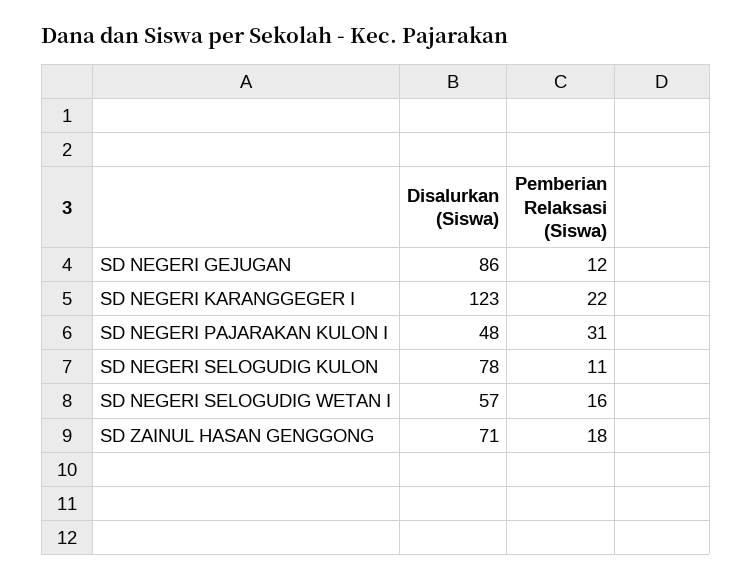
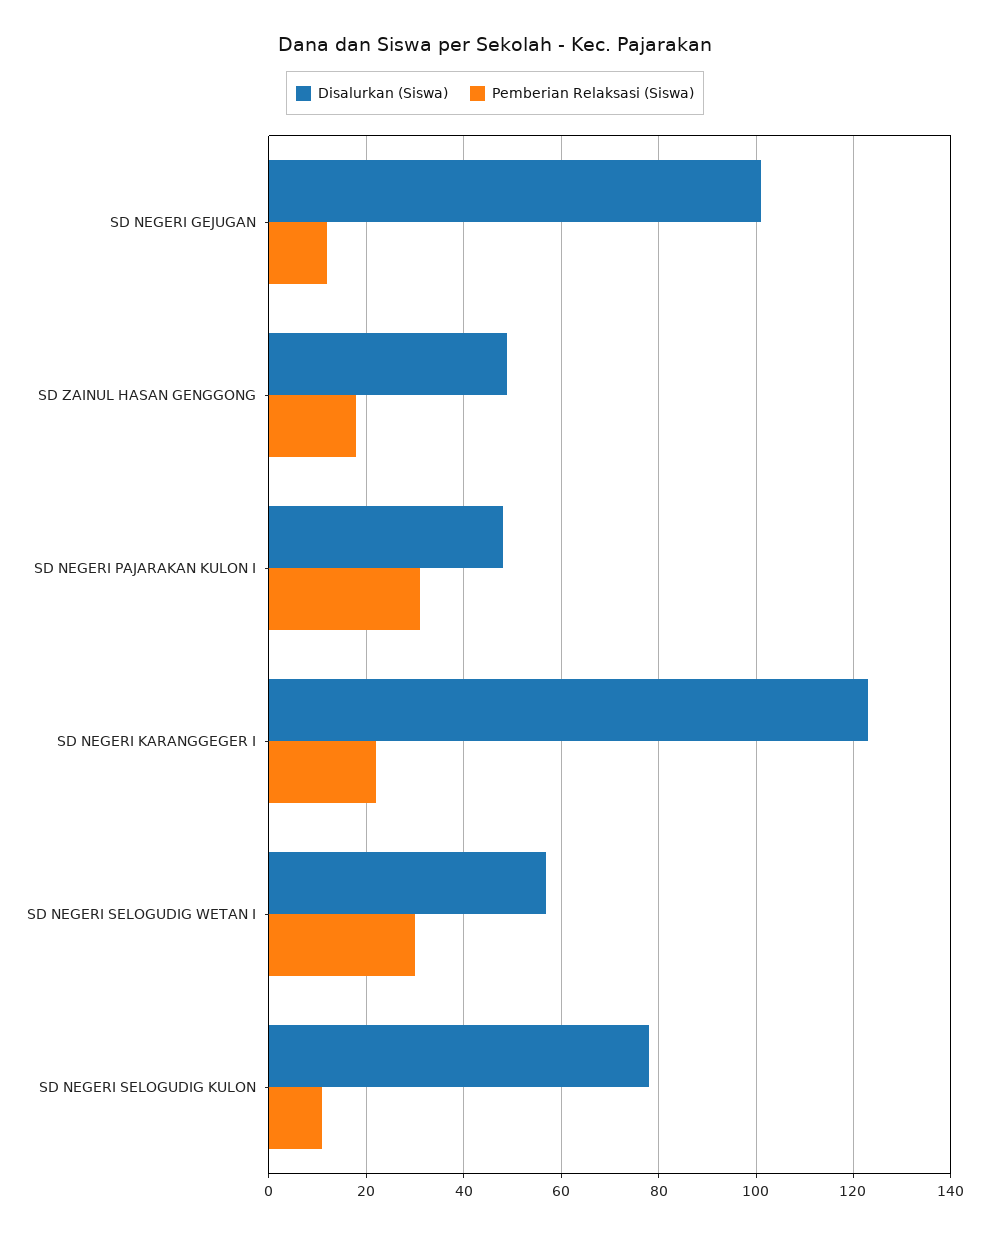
Disalurkan (Siswa), SD NEGERI GEJUGAN: 86 -> 100
Pemberian Relaksasi (Siswa), SD NEGERI SELOGUDIG WETAN I: 16 -> 30
Disalurkan (Siswa), SD ZAINUL HASAN GENGGONG: 71 -> 50

